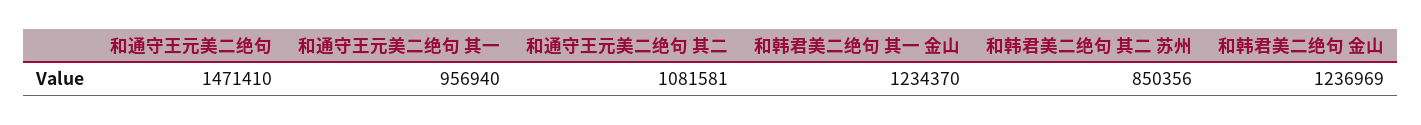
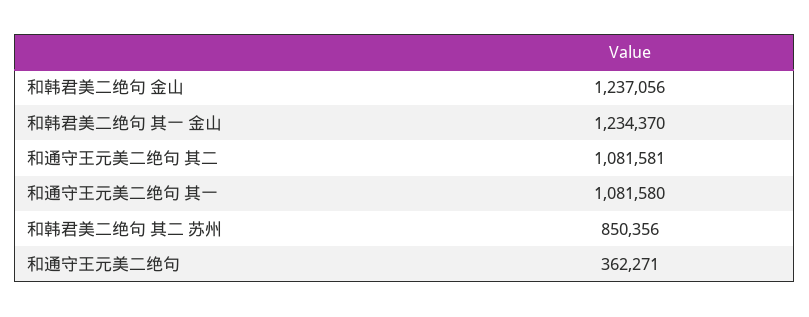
和通守王元美二绝句: 1471410 -> 362271
和通守王元美二绝句 其一: 956940 -> 1081580
和韩君美二绝句 金山: 1236969 -> 1237056

